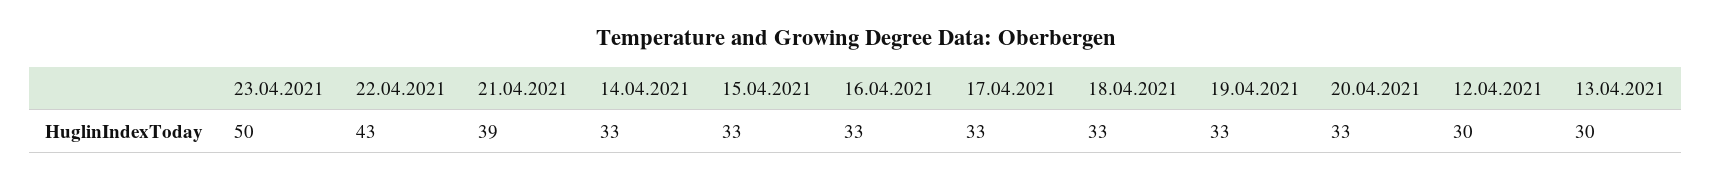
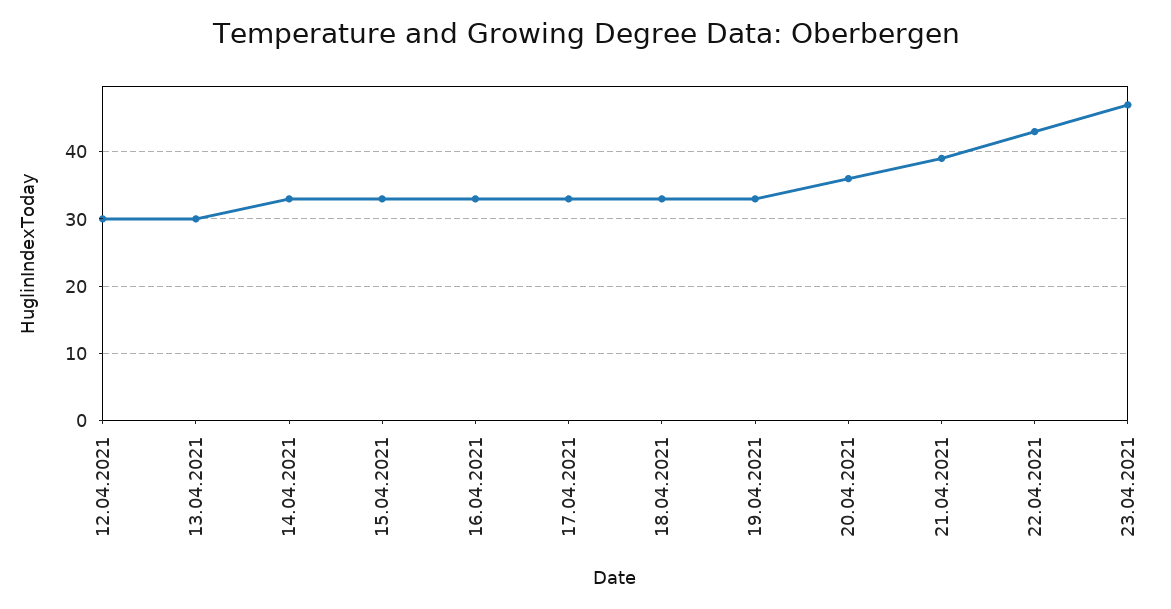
23.04.2021: 50 -> 47
20.04.2021: 33 -> 36

